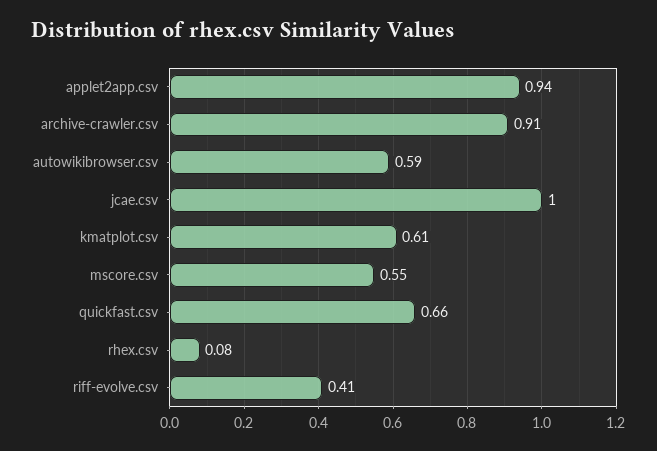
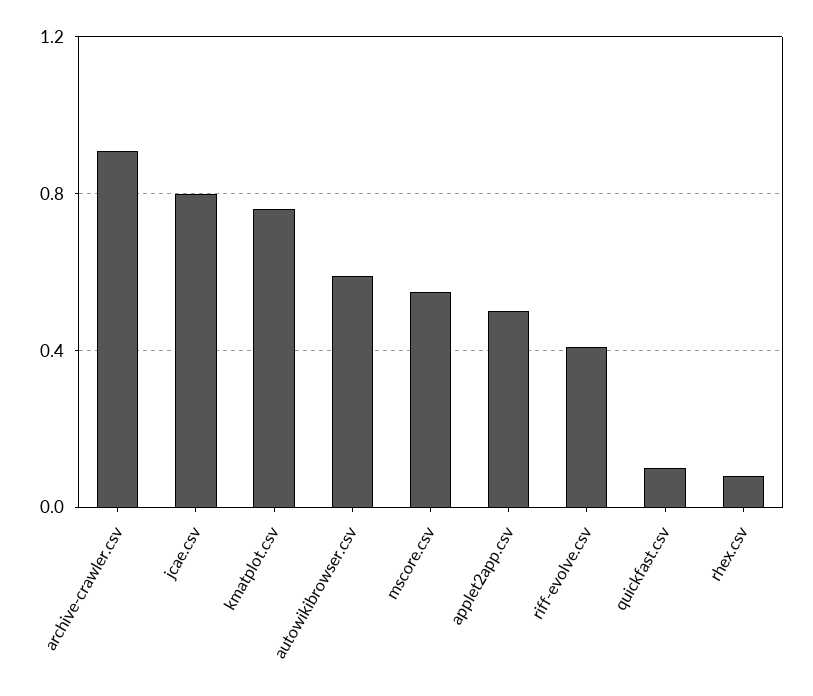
applet2app.csv: 0.94 -> 0.5
jcae.csv: 1 -> 0.8
kmatplot.csv: 0.61 -> 0.75
quickfast.csv: 0.66 -> 0.1

